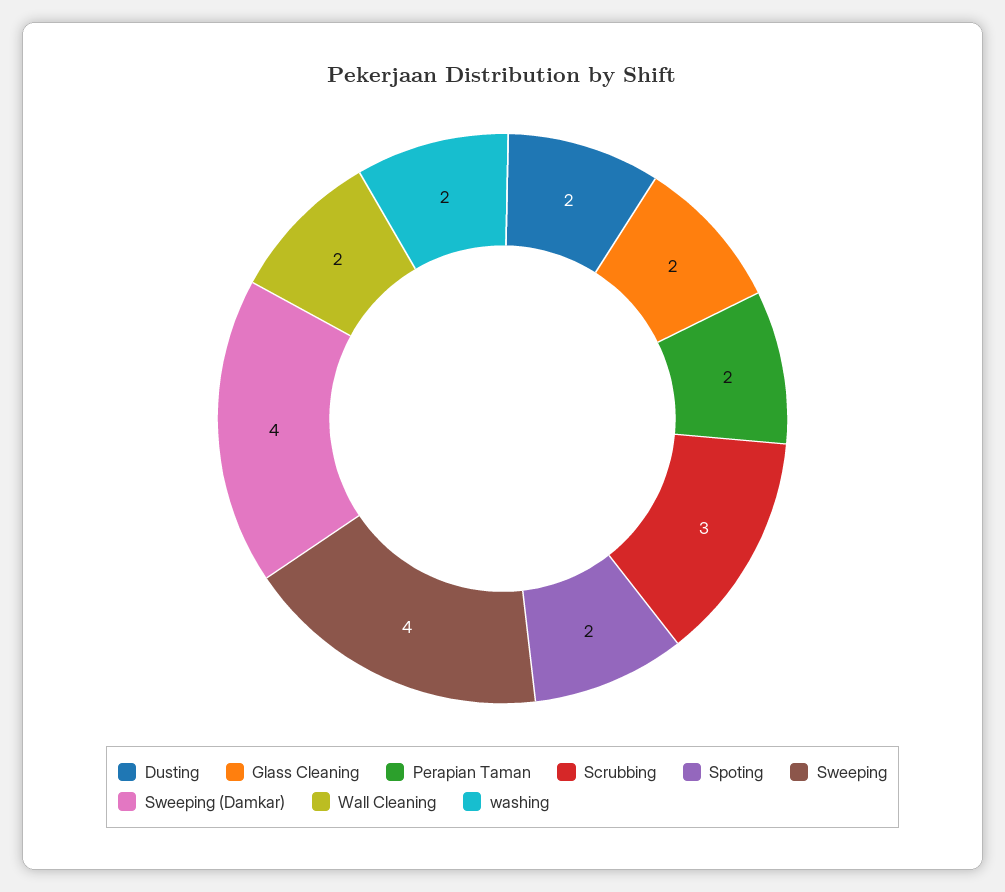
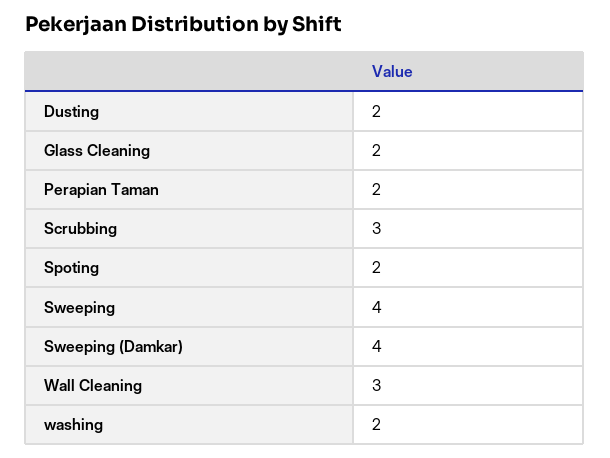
Wall Cleaning: 2 -> 3

